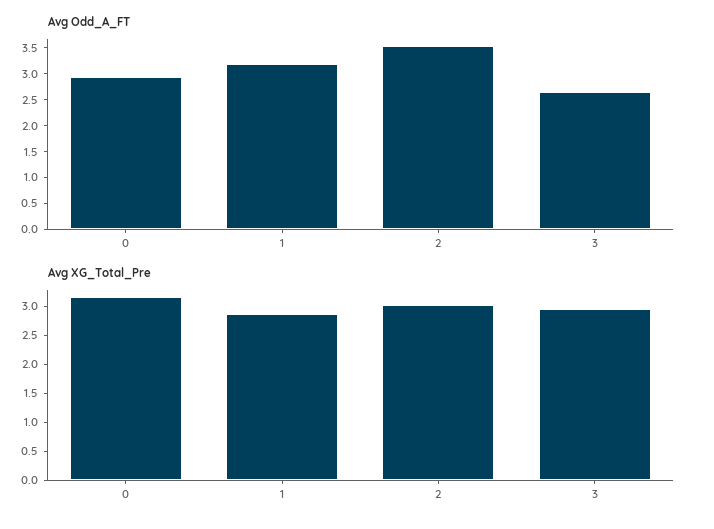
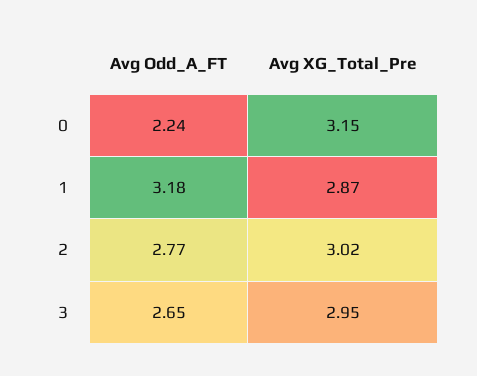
Avg Odd_A_FT, 0: 3 -> 2.24
Avg Odd_A_FT, 2: 3.5 -> 2.77

